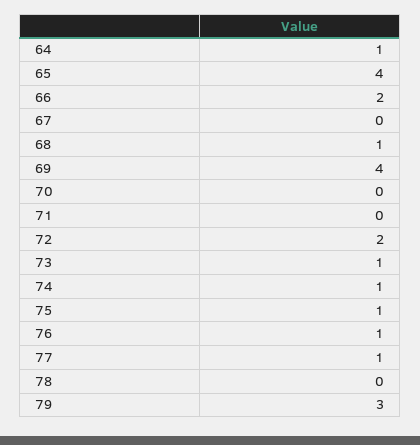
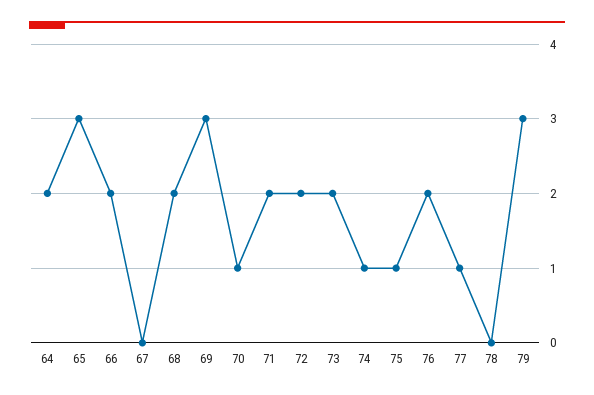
64: 1 -> 2
65: 4 -> 3
68: 1 -> 2
69: 4 -> 3
70: 0 -> 1
71: 0 -> 2
73: 1 -> 2
76: 1 -> 2

